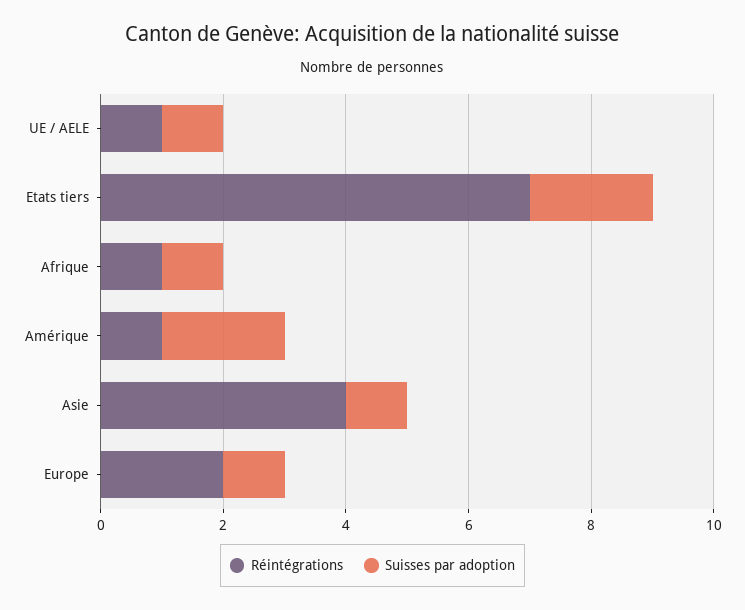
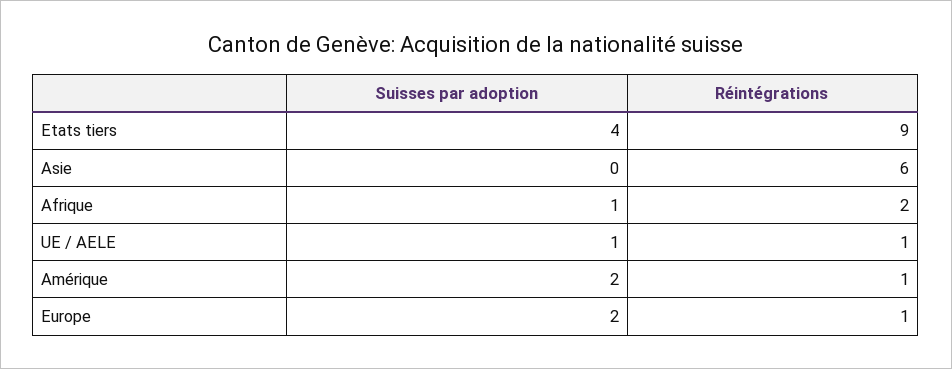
Réintégrations, Etats tiers: 7 -> 9
Suisses par adoption, Etats tiers: 2 -> 4
Réintégrations, Afrique: 1 -> 2
Réintégrations, Asie: 4 -> 6
Suisses par adoption, Asie: 1 -> 0
Réintégrations, Europe: 2 -> 1
Suisses par adoption, Europe: 1 -> 2

